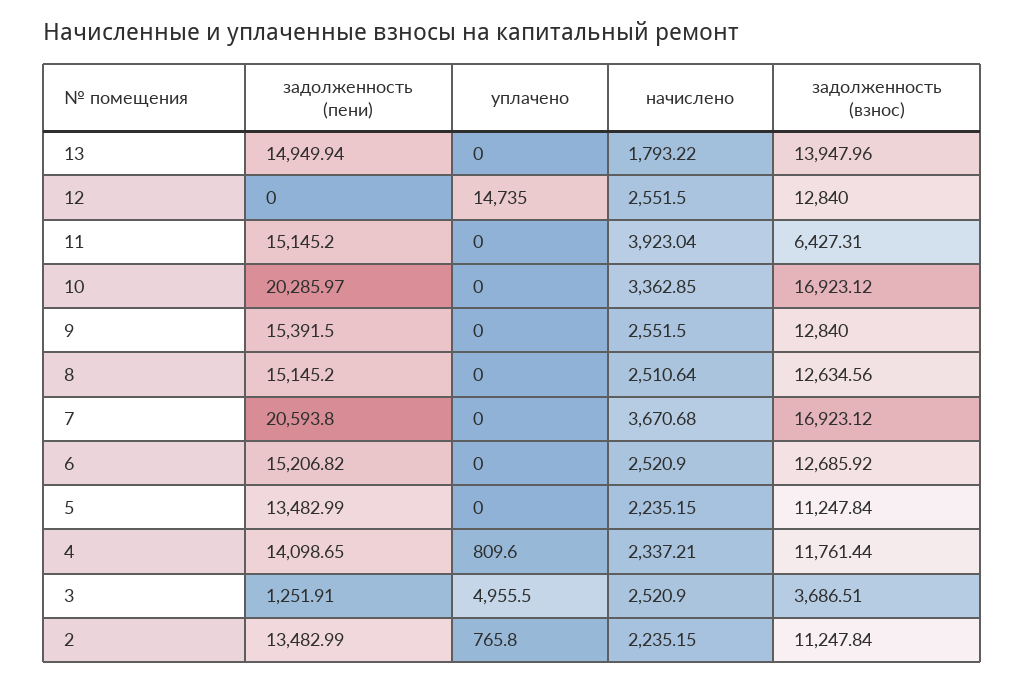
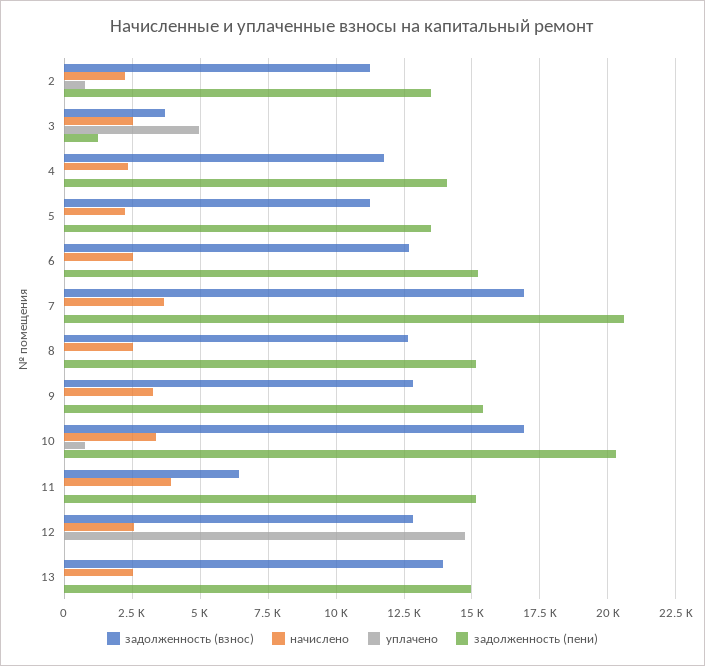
начислено, 13: 1793.22 -> 2500
уплачено, 10: 0 -> 750
начислено, 9: 2551.5 -> 3250
уплачено, 4: 809.6 -> 0

